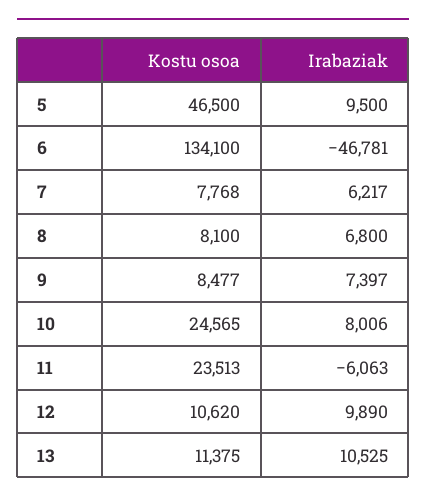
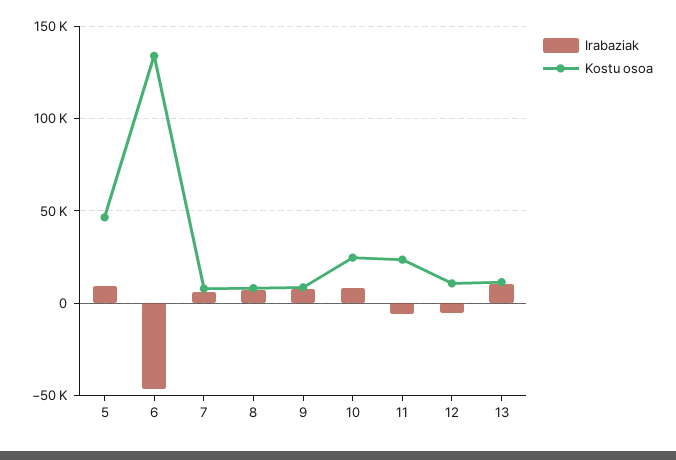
Irabaziak, 12: 9890 -> -5000

